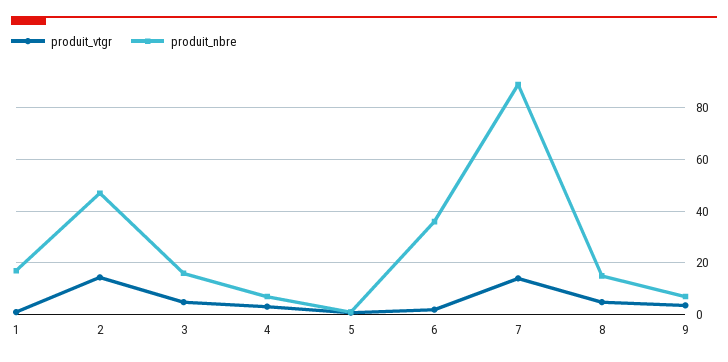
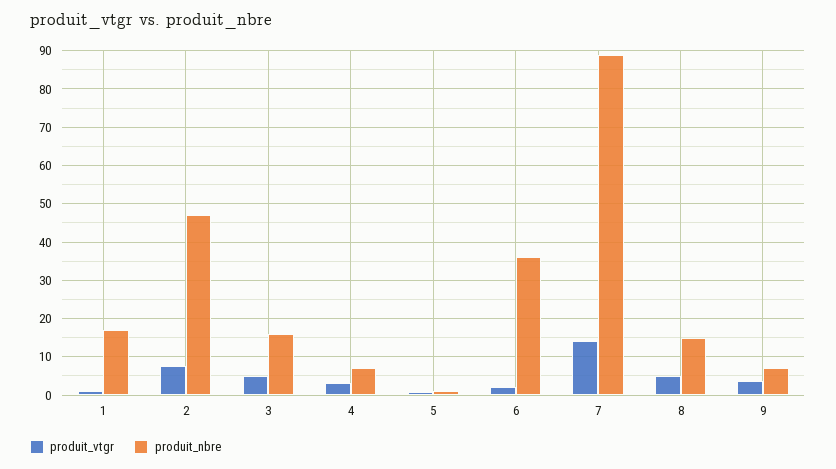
produit_vtgr, 2: 15 -> 8

